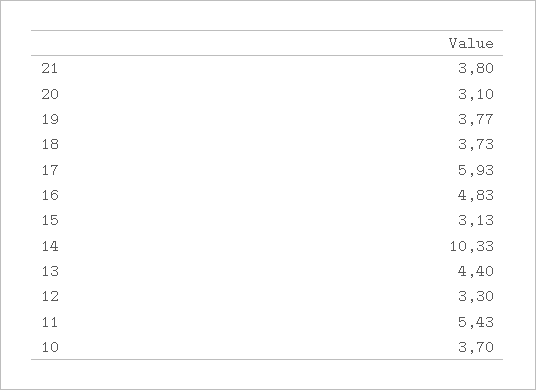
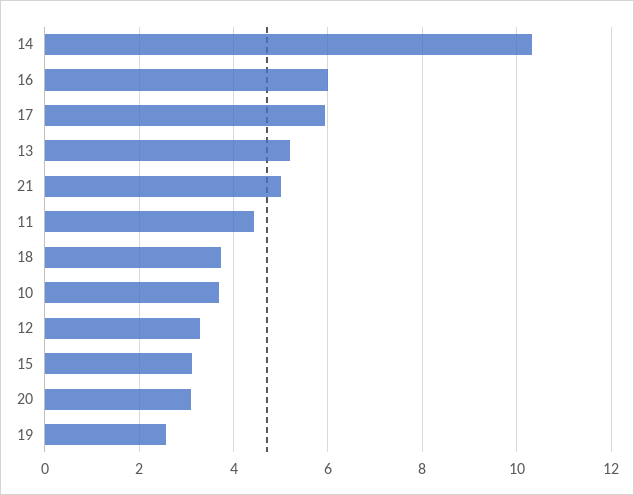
21: 3.8 -> 5
19: 3.77 -> 2.6
16: 4.83 -> 6
13: 4.4 -> 5.2
11: 5.43 -> 4.4

